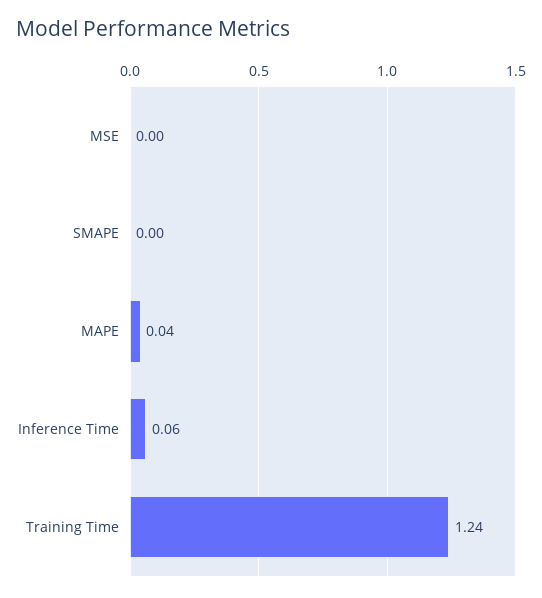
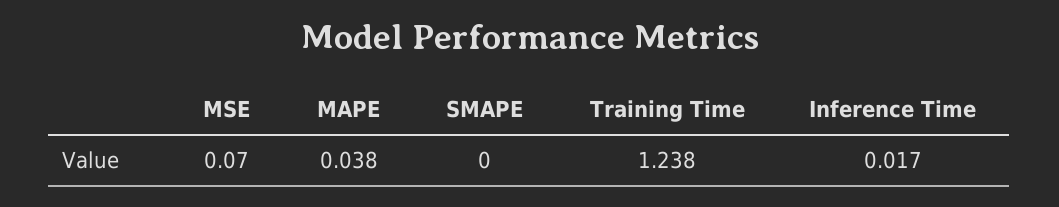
MSE: 0 -> 0.07
Inference Time: 0.06 -> 0.017

